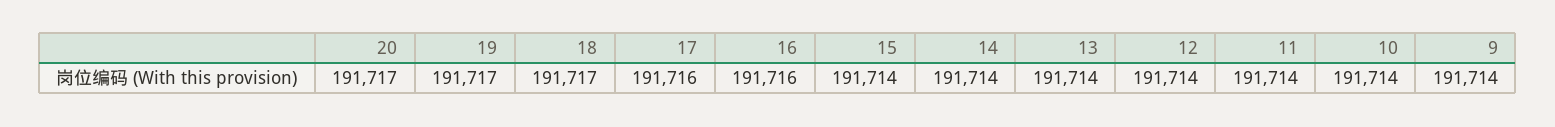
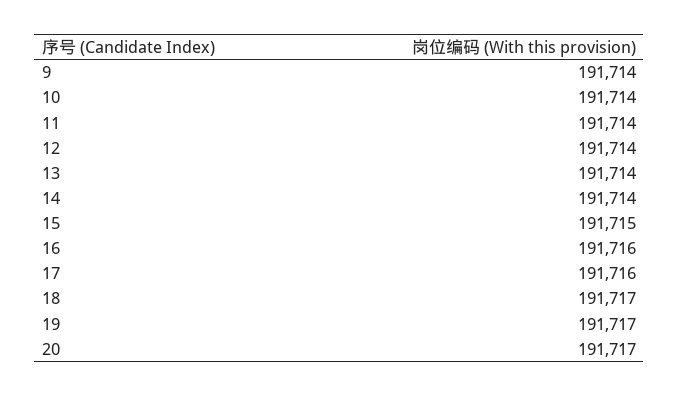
15: 191714 -> 191715

